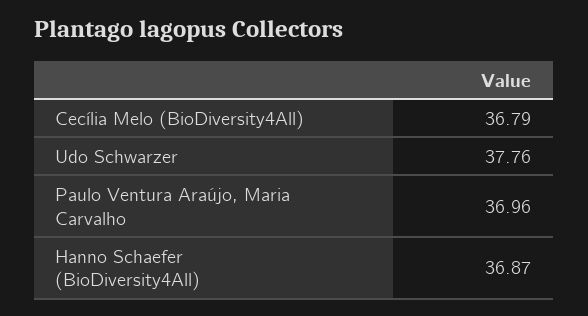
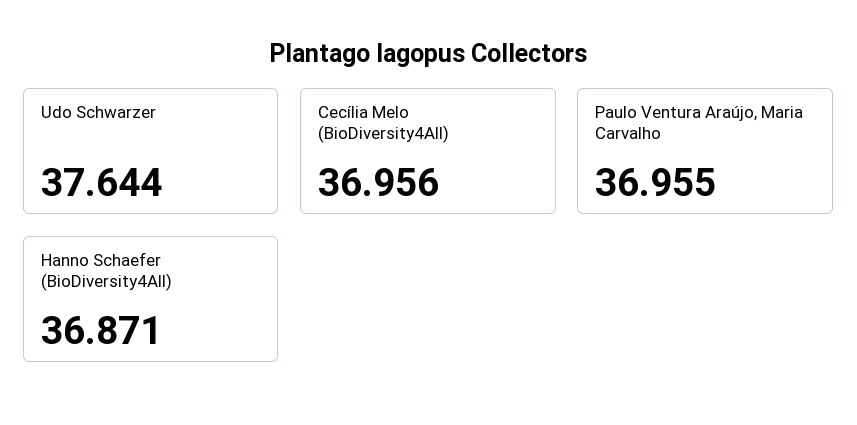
Cecília Melo (BioDiversity4All): 36.79 -> 36.956
Udo Schwarzer: 37.76 -> 37.644

